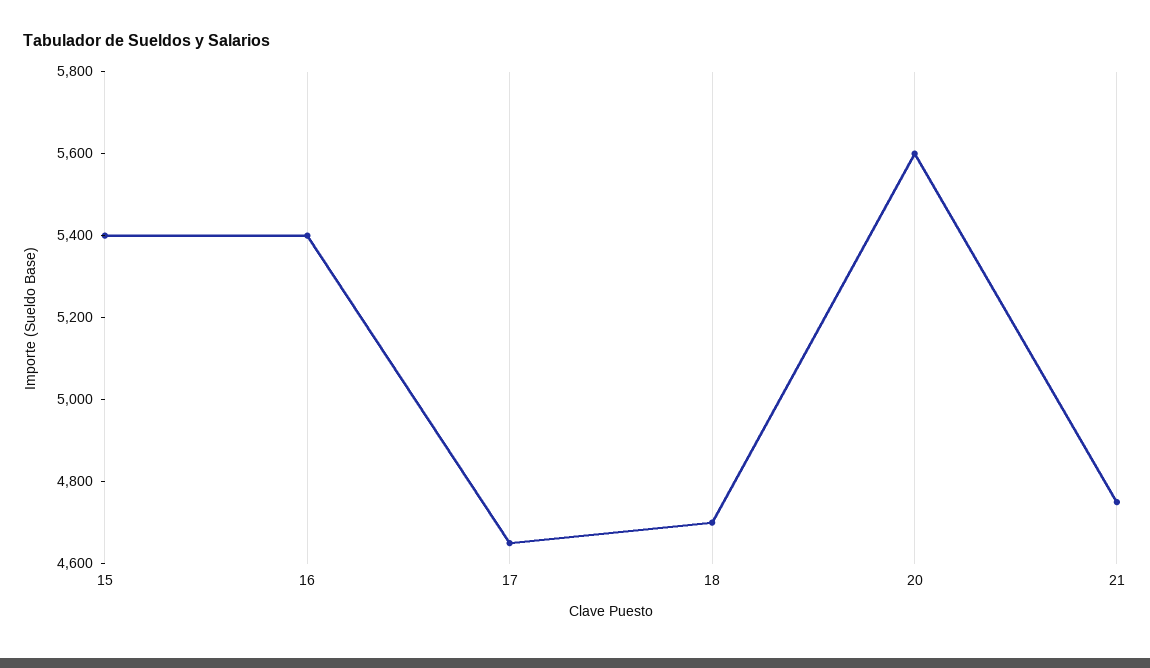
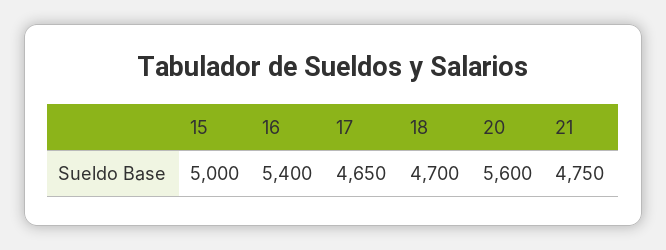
15: 5400 -> 5000

